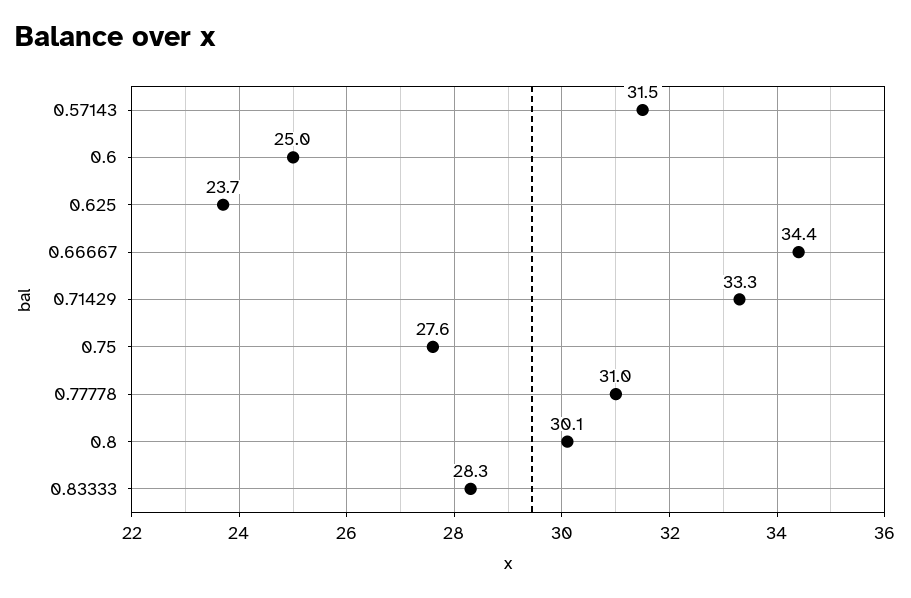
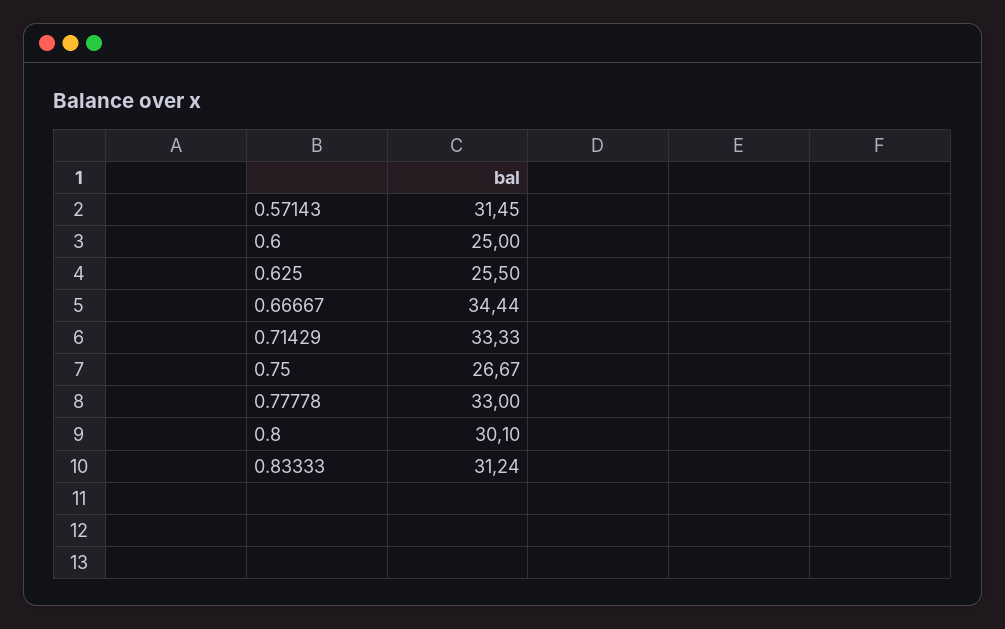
0.625: 23.7 -> 25.5
0.75: 27.6 -> 26.67
0.77778: 31 -> 33
0.83333: 28.3 -> 31.24

